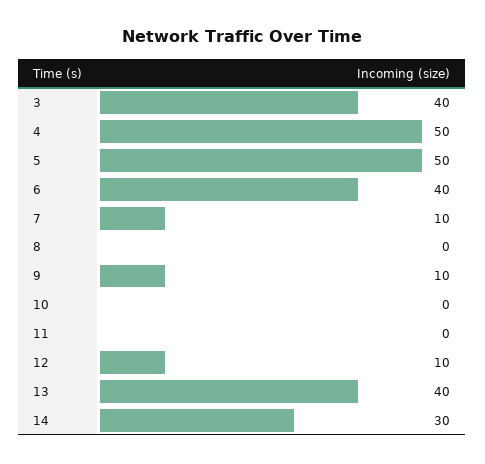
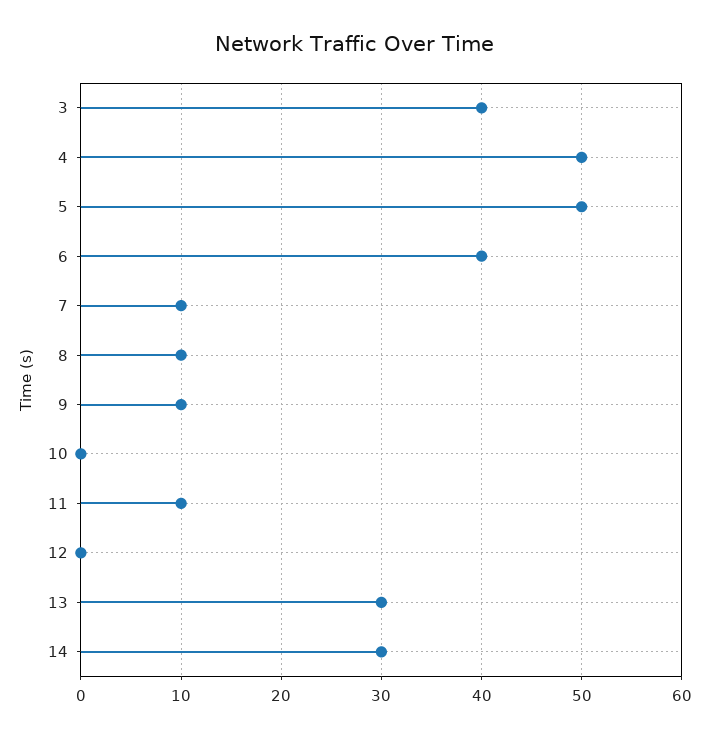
8: 0 -> 10
11: 0 -> 10
12: 10 -> 0
13: 40 -> 30

